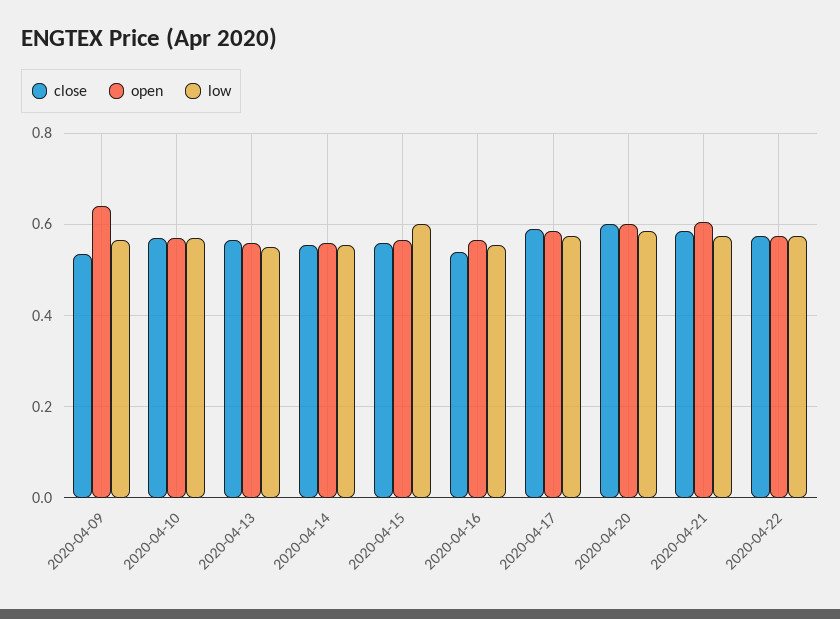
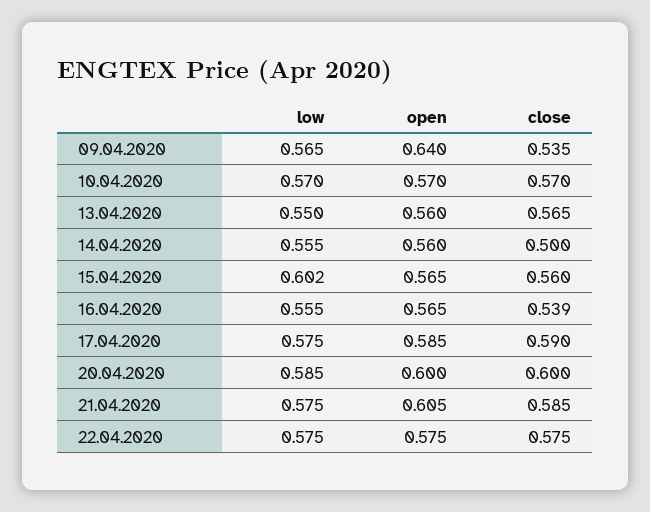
close, 2020-04-14: 0.56 -> 0.5

